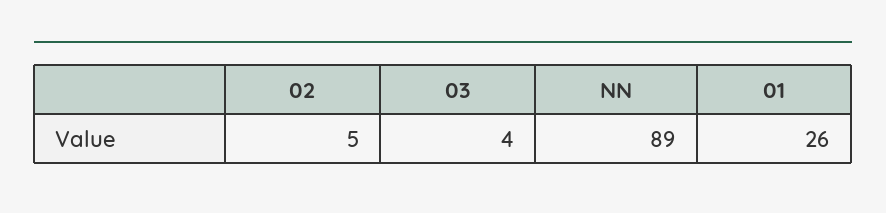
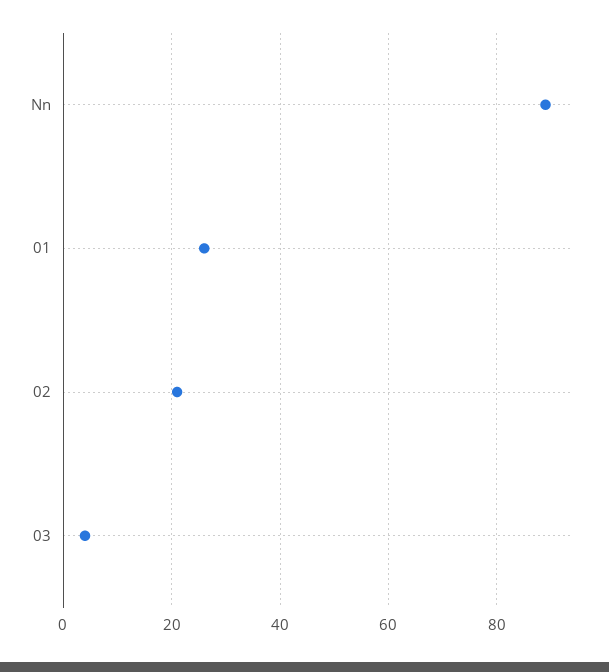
02: 5 -> 20

